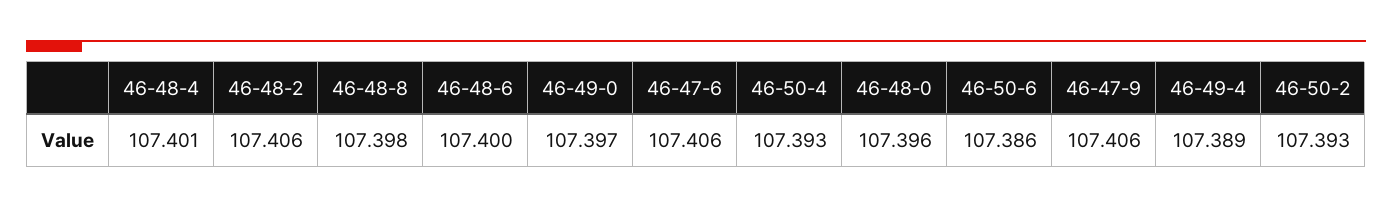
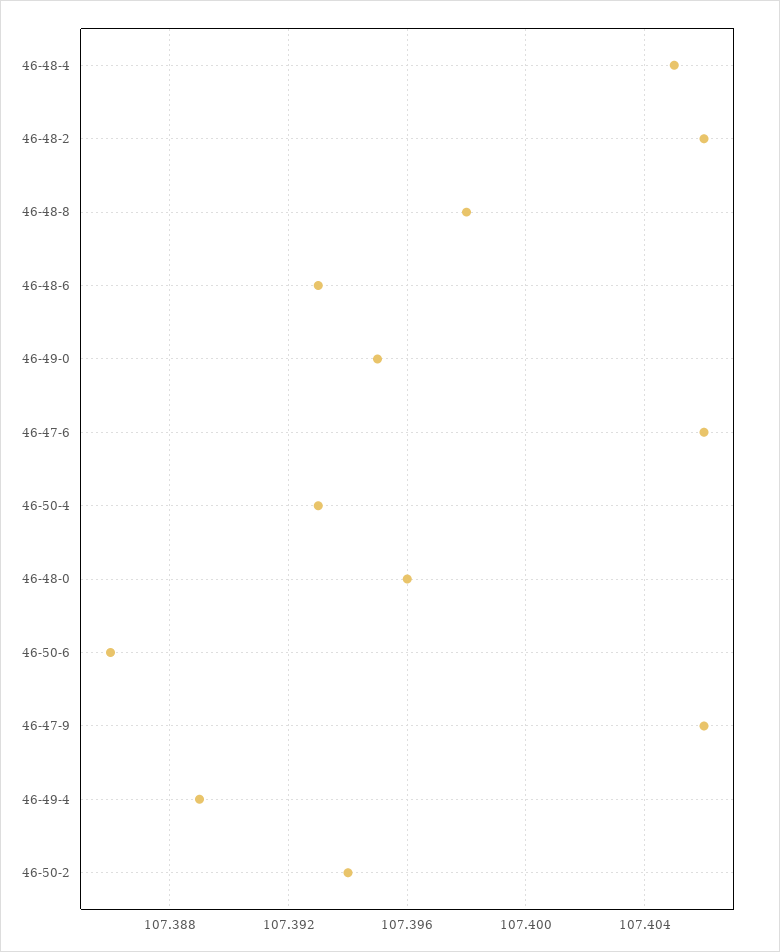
46-48-4: 107.401 -> 107.405
46-48-6: 107.4 -> 107.393
46-49-0: 107.397 -> 107.395
46-50-2: 107.393 -> 107.394

